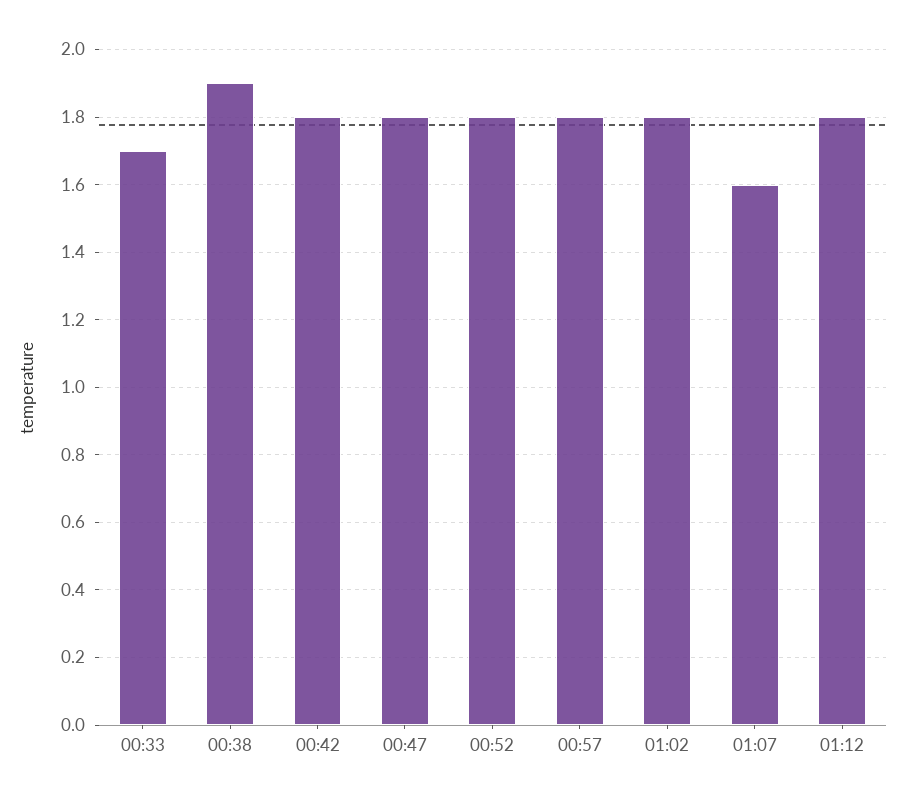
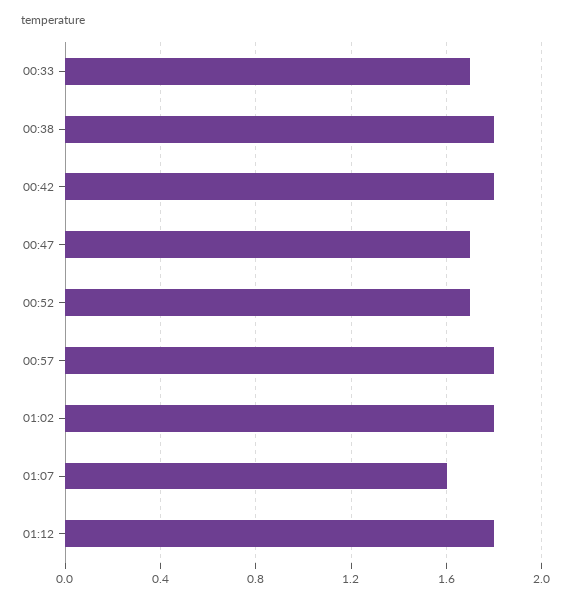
00:38: 1.9 -> 1.8
00:47: 1.8 -> 1.7
00:52: 1.8 -> 1.7

